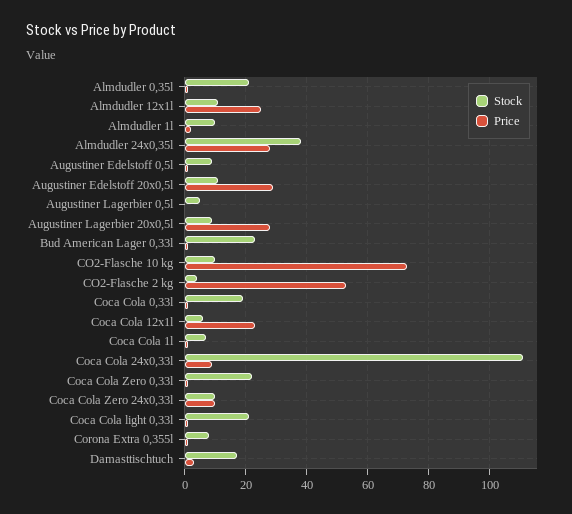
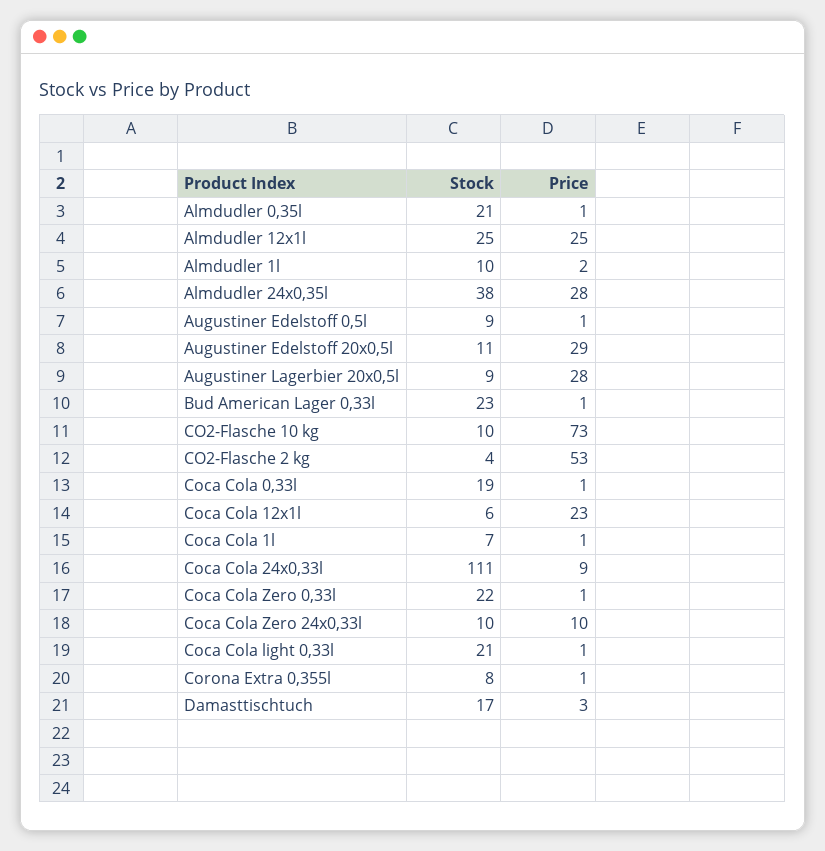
Stock, Almdudler 12x1l: 10 -> 25
Stock, Augustiner Lagerbier 0,5l: 5 -> none
Price, Augustiner Lagerbier 0,5l: 0 -> none

